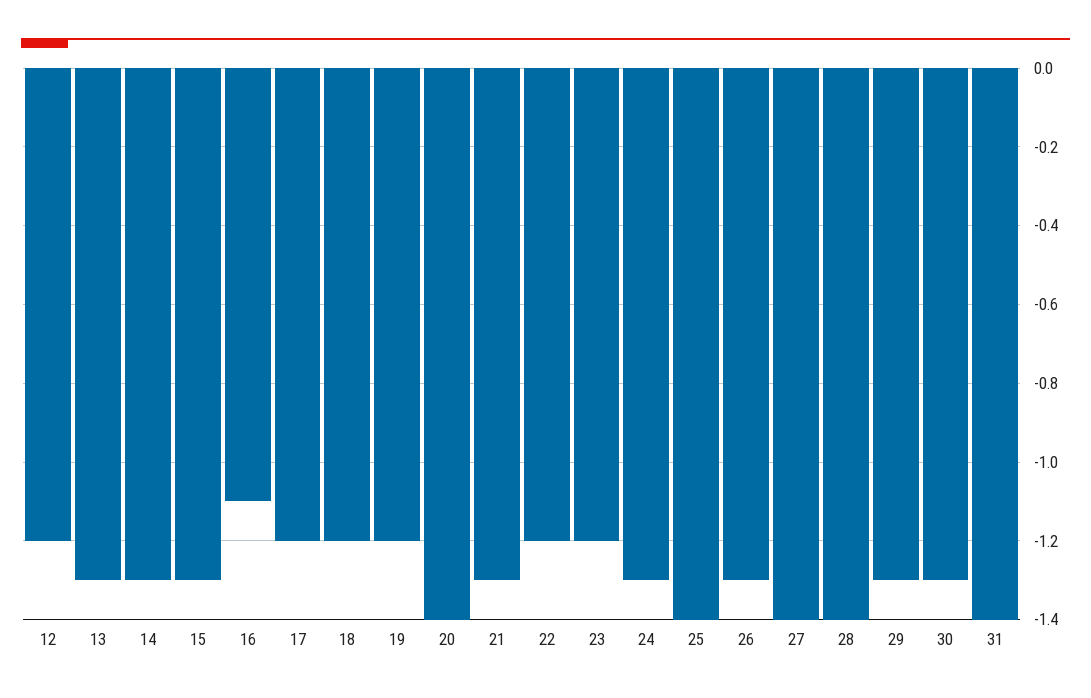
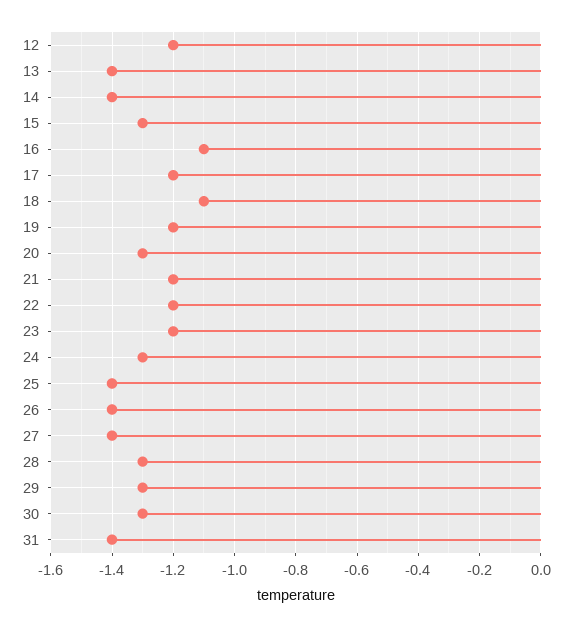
13: -1.3 -> -1.4
14: -1.3 -> -1.4
18: -1.2 -> -1.1
20: -1.4 -> -1.3
21: -1.3 -> -1.2
26: -1.3 -> -1.4
28: -1.4 -> -1.3

